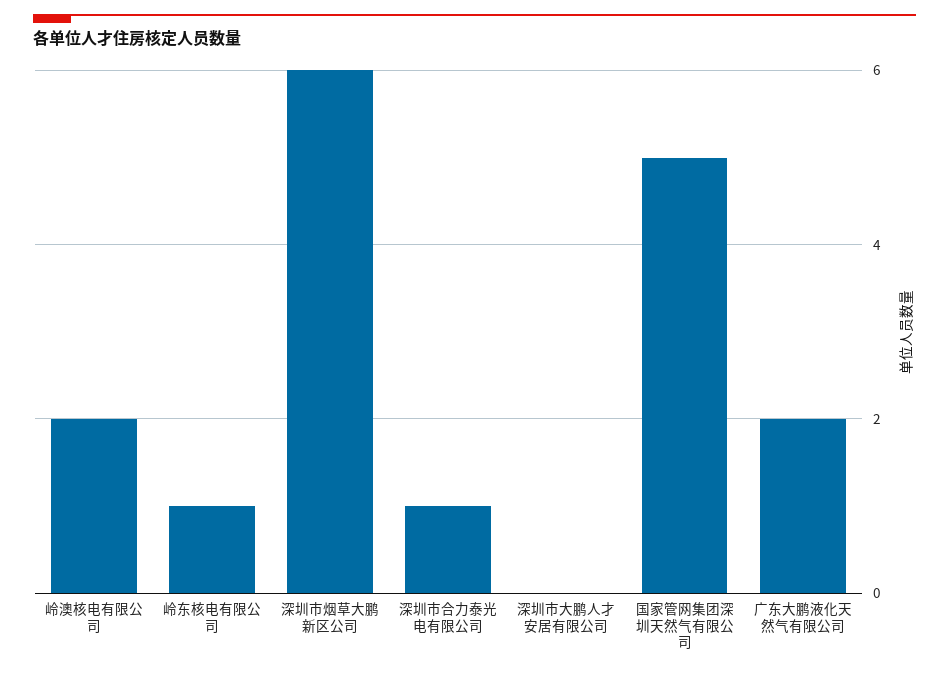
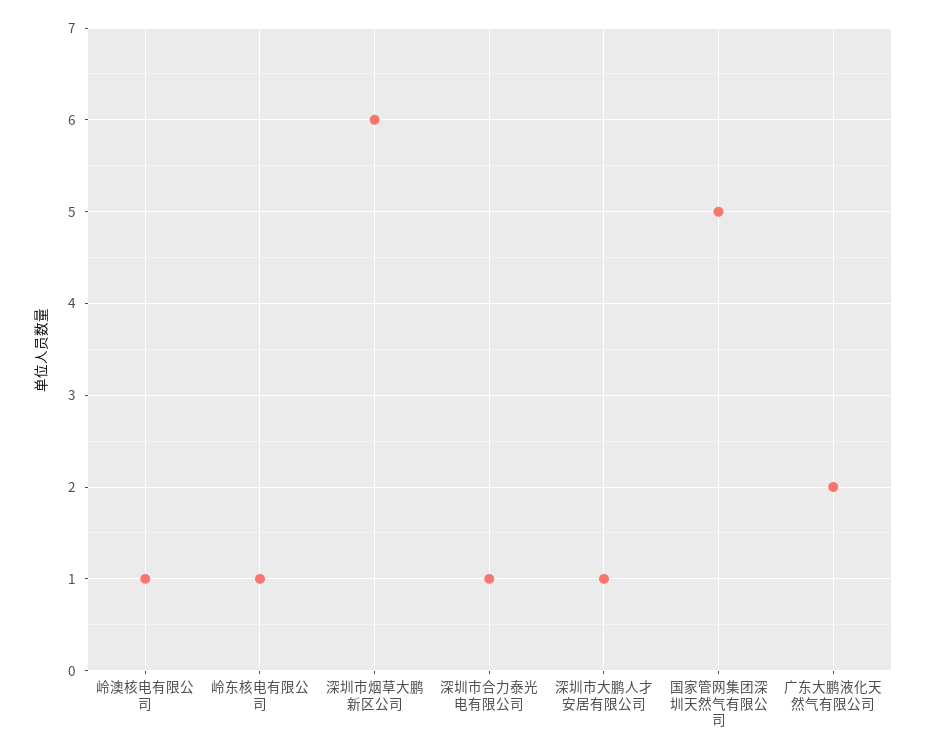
岭澳核电有限公司: 2 -> 1
深圳市大鹏人才安居有限公司: 0 -> 1

